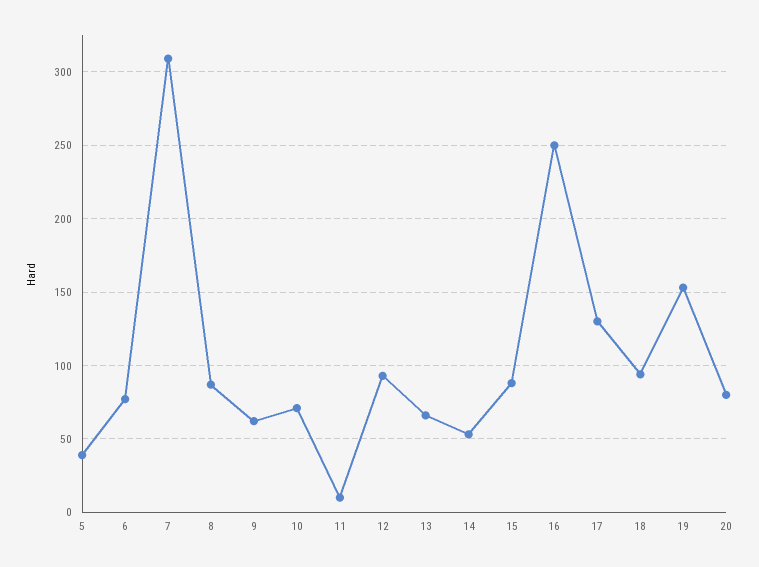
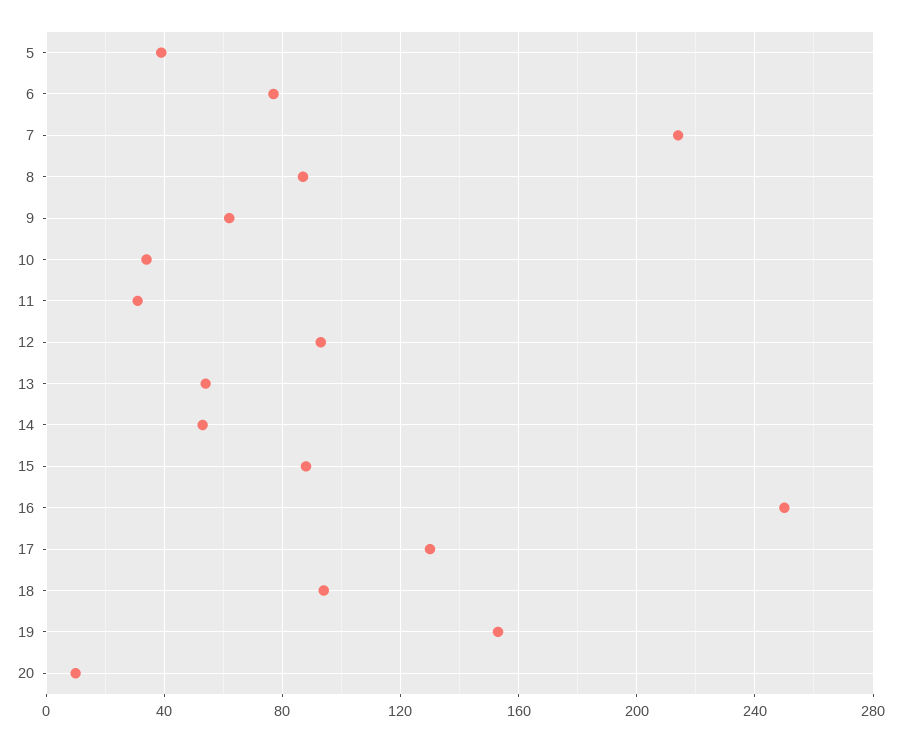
7: 310 -> 215
10: 70 -> 35
11: 10 -> 30
13: 65 -> 55
20: 80 -> 10

